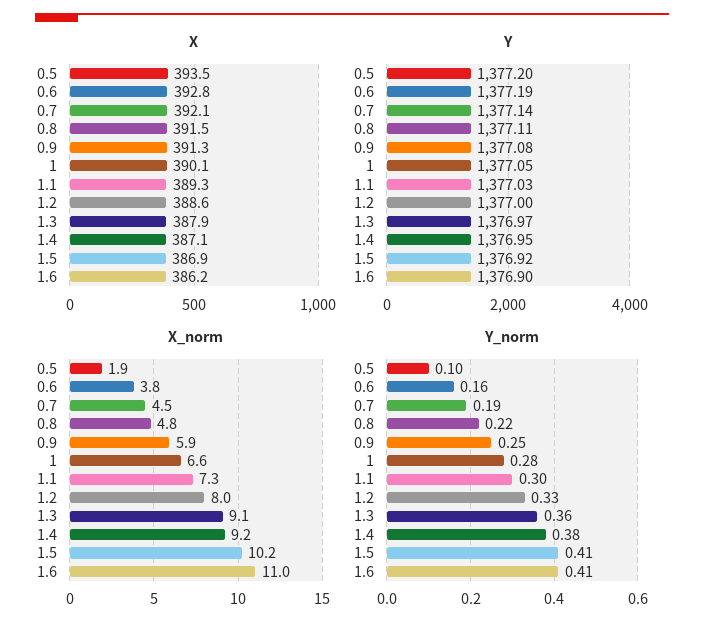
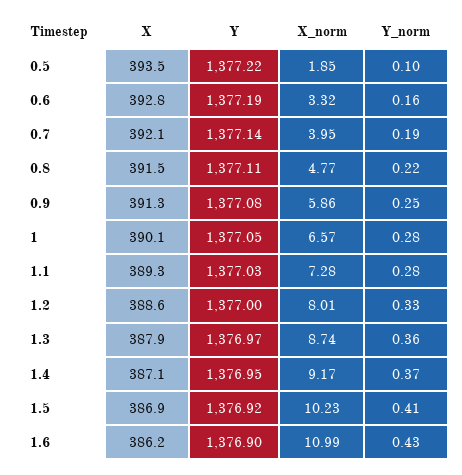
Y, 0.5: 1377.2 -> 1377.22
X_norm, 0.6: 3.8 -> 3.32
X_norm, 0.7: 4.5 -> 3.95
X_norm, 1.3: 9.1 -> 8.74
Y_norm, 1.1: 0.3 -> 0.28
Y_norm, 1.4: 0.38 -> 0.37
Y_norm, 1.6: 0.41 -> 0.43

